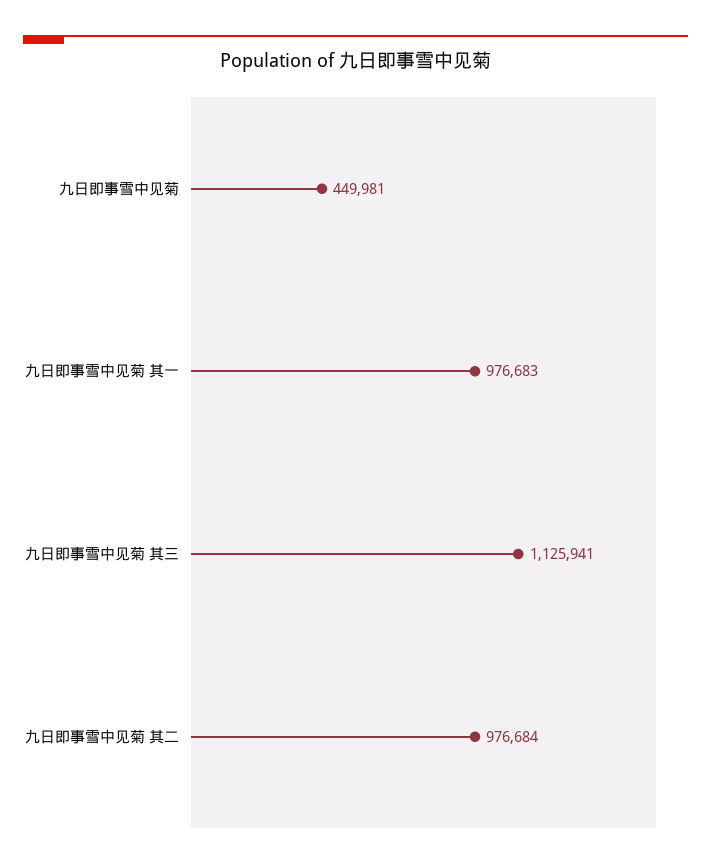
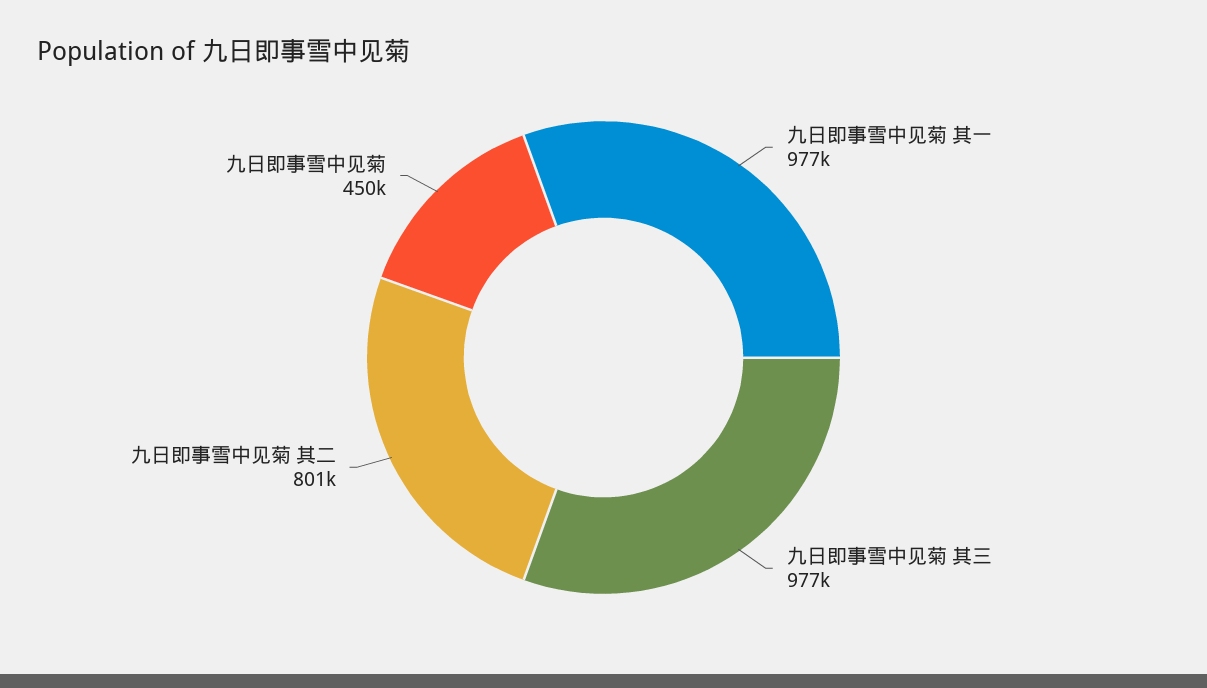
九日即事雪中见菊 其三: 1125941 -> 977000
九日即事雪中见菊 其二: 976684 -> 801000

